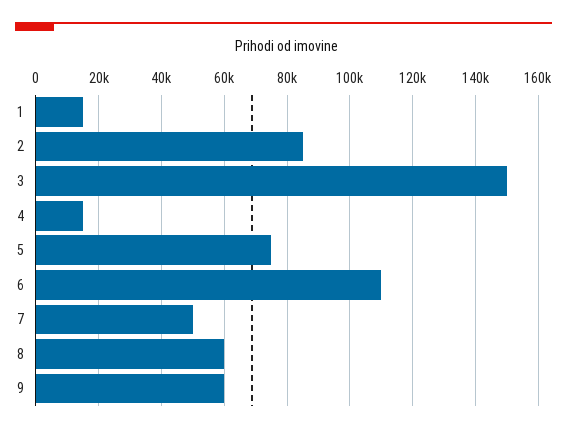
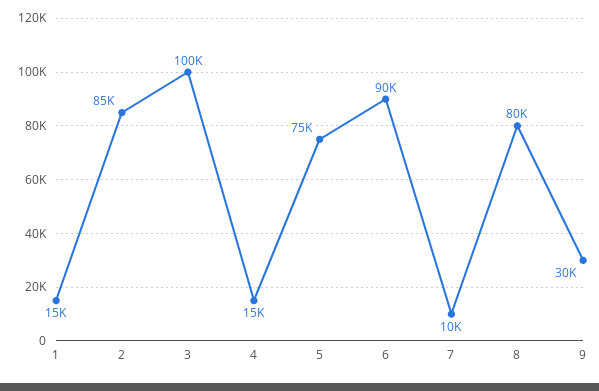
3: 150000 -> 100000
6: 110000 -> 90000
7: 50000 -> 10000
8: 60000 -> 80000
9: 60000 -> 30000

